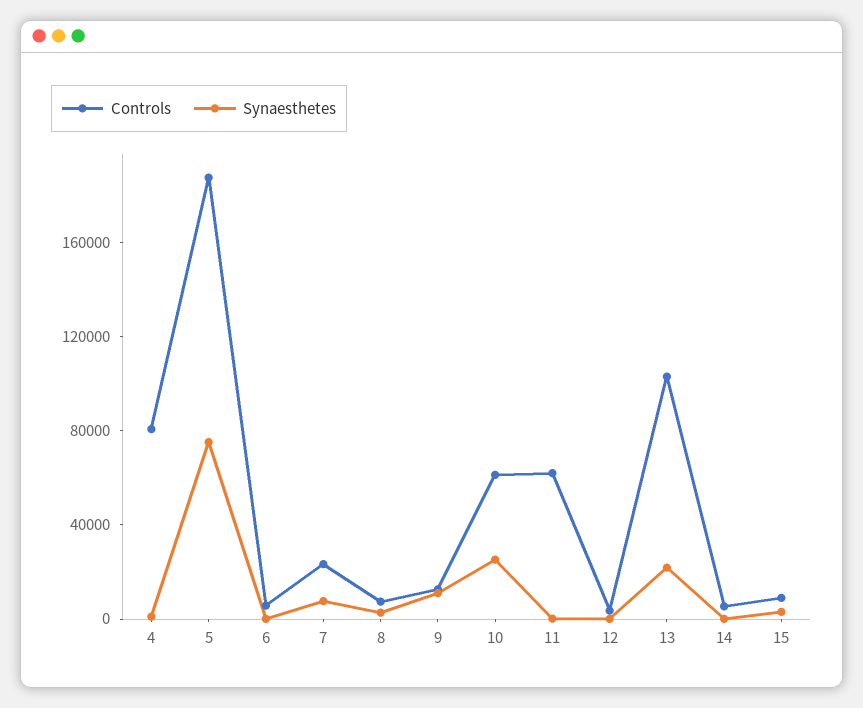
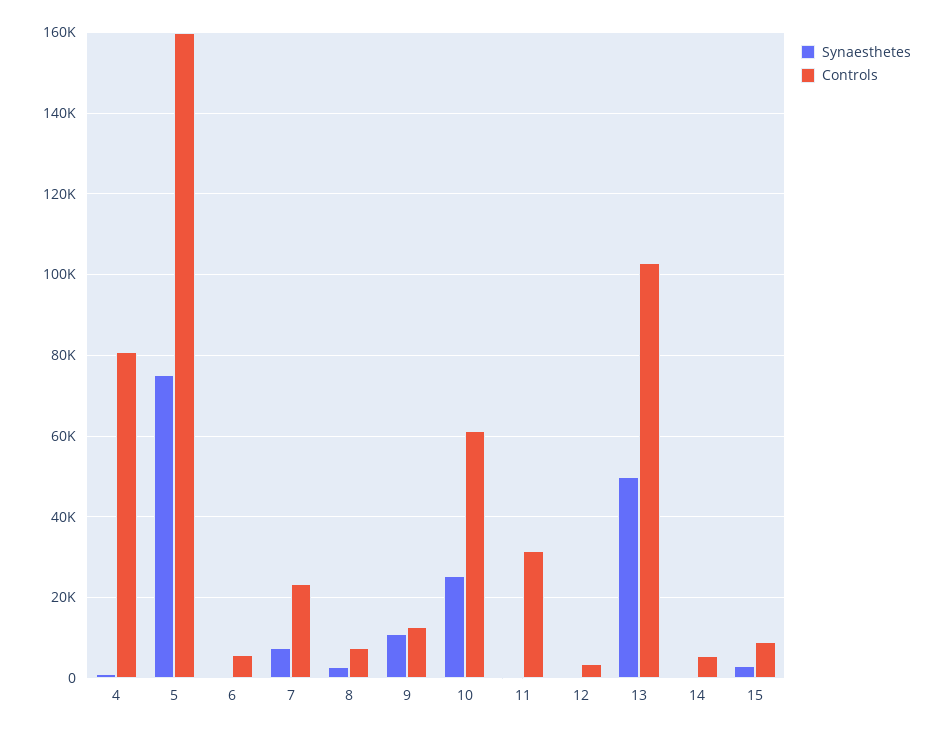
Controls, 5: 190000 -> 160000
Controls, 11: 60000 -> 32000
Synaesthetes, 13: 20000 -> 50000

